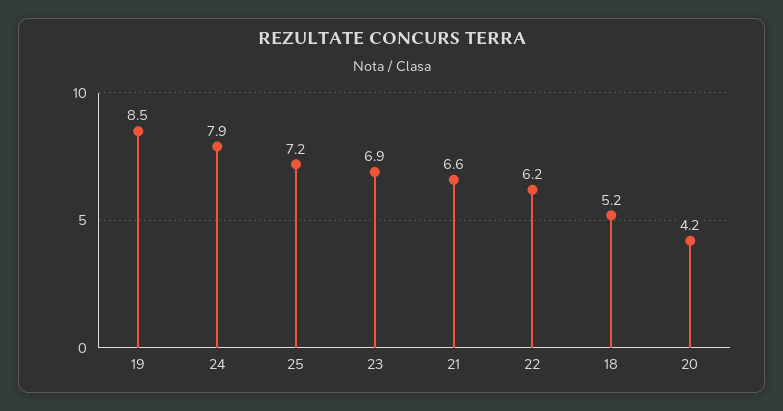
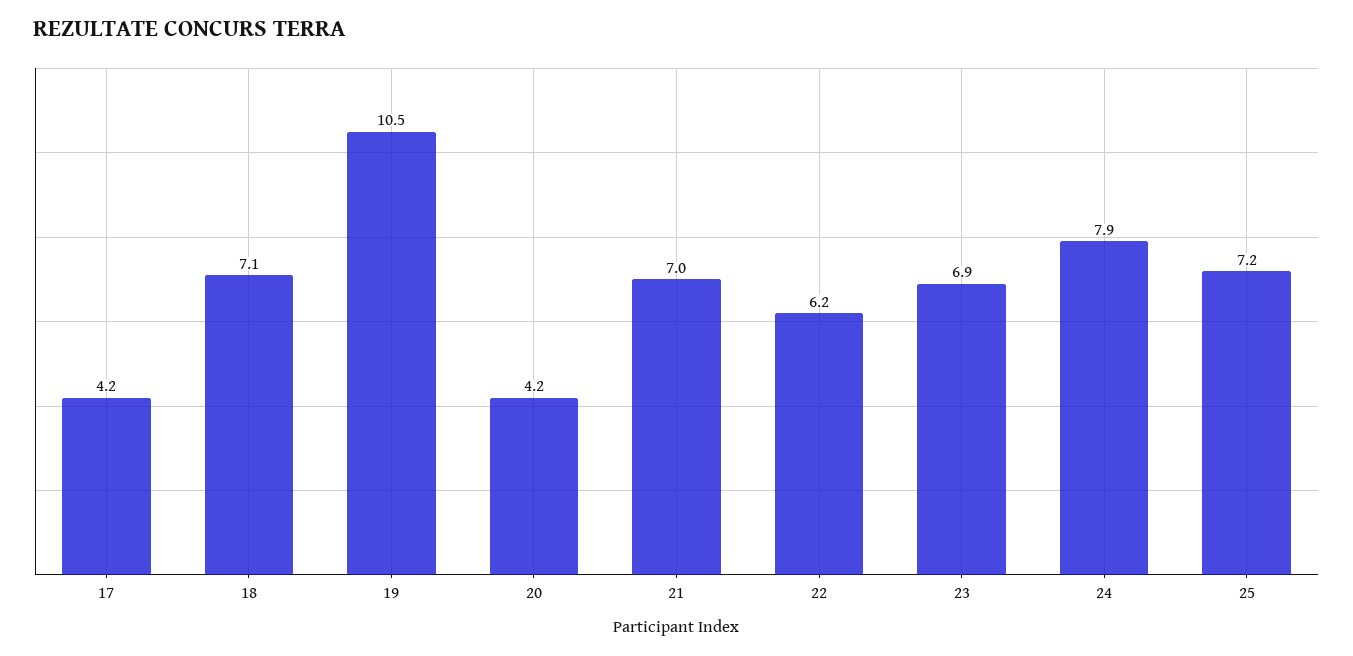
19: 8.5 -> 10.5
21: 6.6 -> 7
18: 5.2 -> 7.1
17: none -> 4.2

